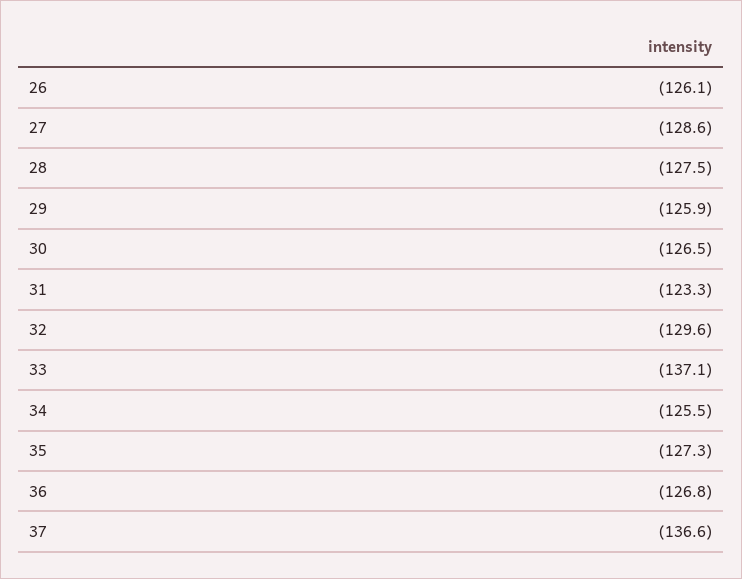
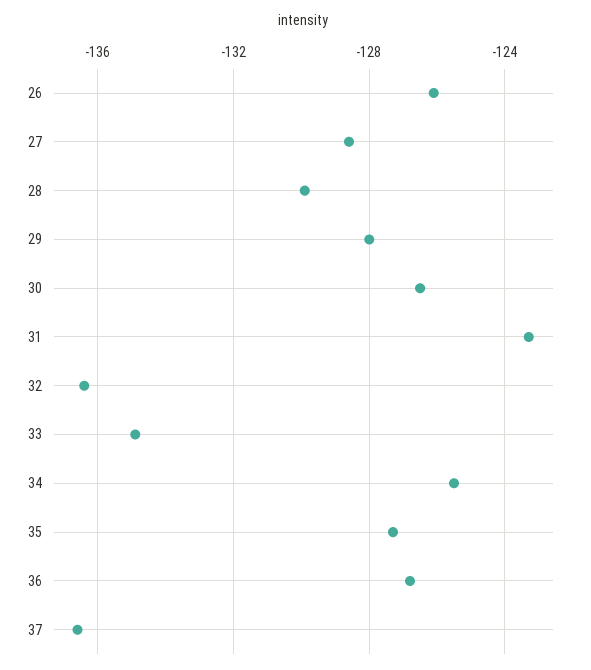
28: -127.5 -> -130
29: -125.9 -> -128
32: -129.6 -> -136.5
33: -137.1 -> -135

